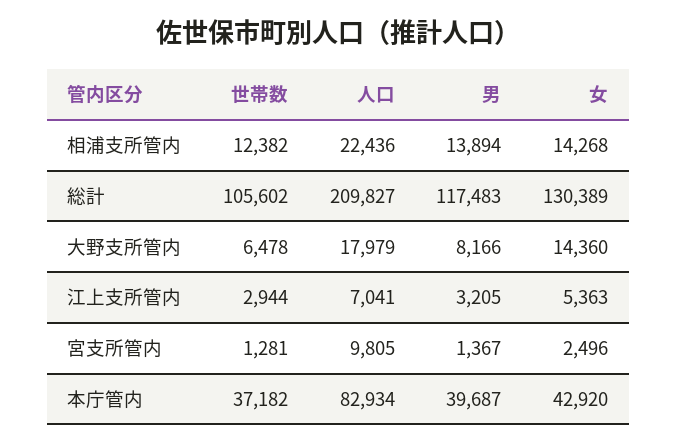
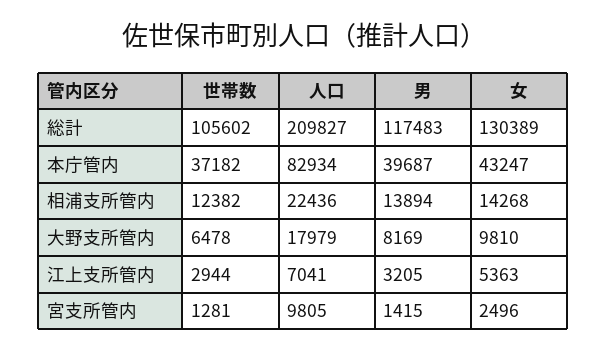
男, 大野支所管内: 8166 -> 8169
女, 大野支所管内: 14360 -> 9810
男, 宮支所管内: 1367 -> 1415
女, 本庁管内: 42920 -> 43247

